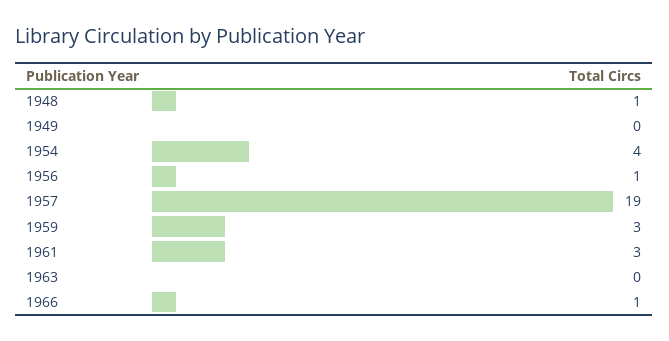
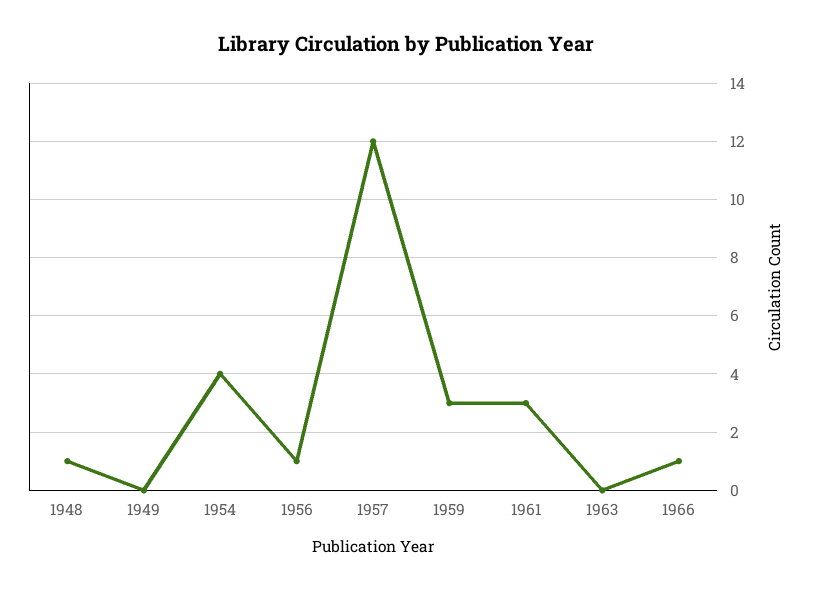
1957: 19 -> 12

